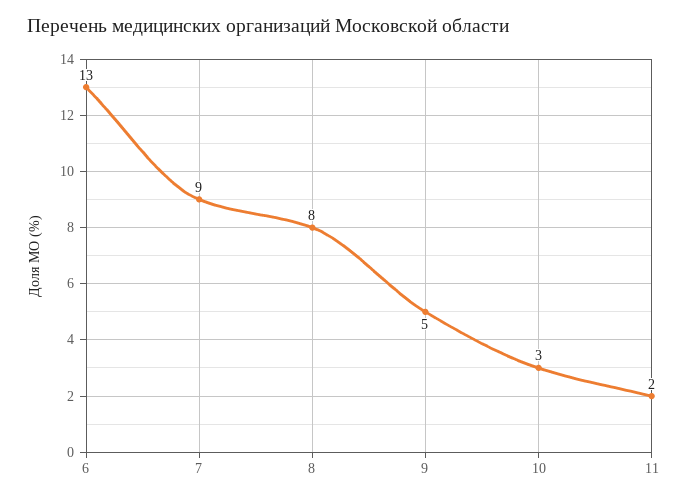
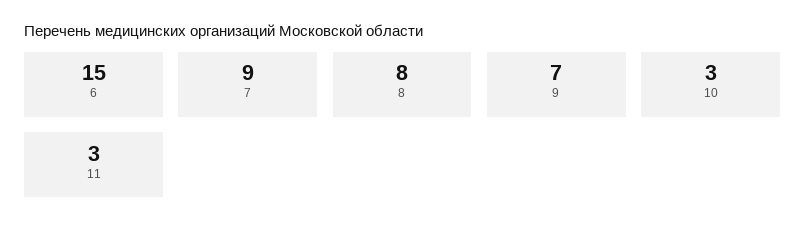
6: 13 -> 15
9: 5 -> 7
11: 2 -> 3

